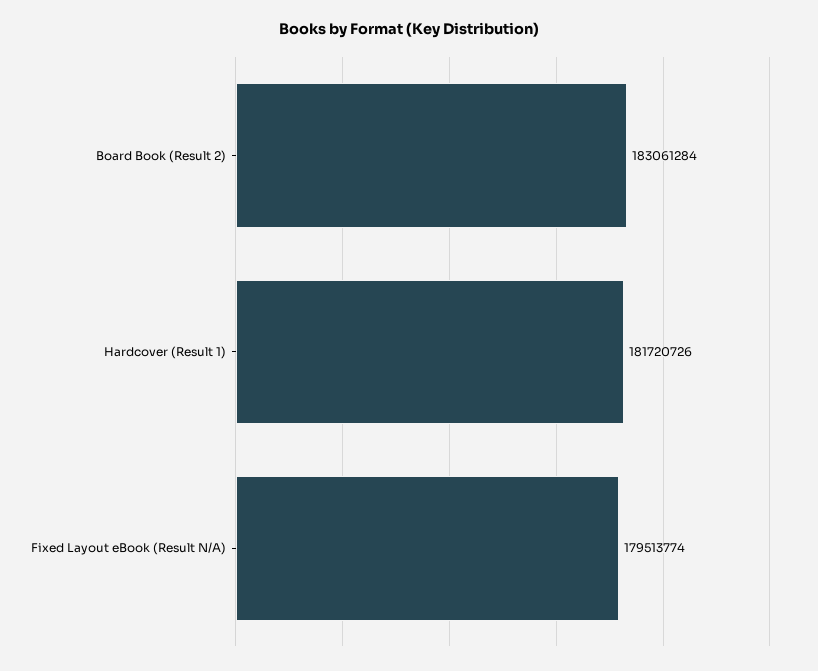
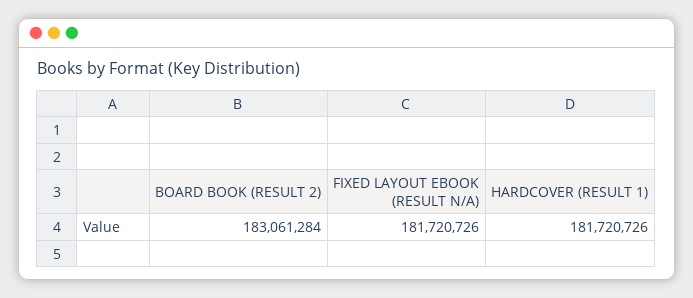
Fixed Layout eBook (Result N/A): 179513774 -> 181720726

